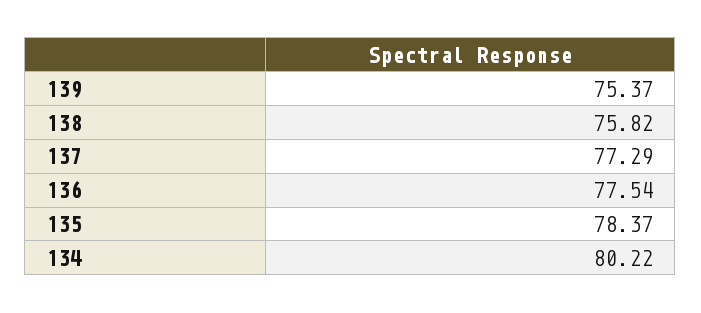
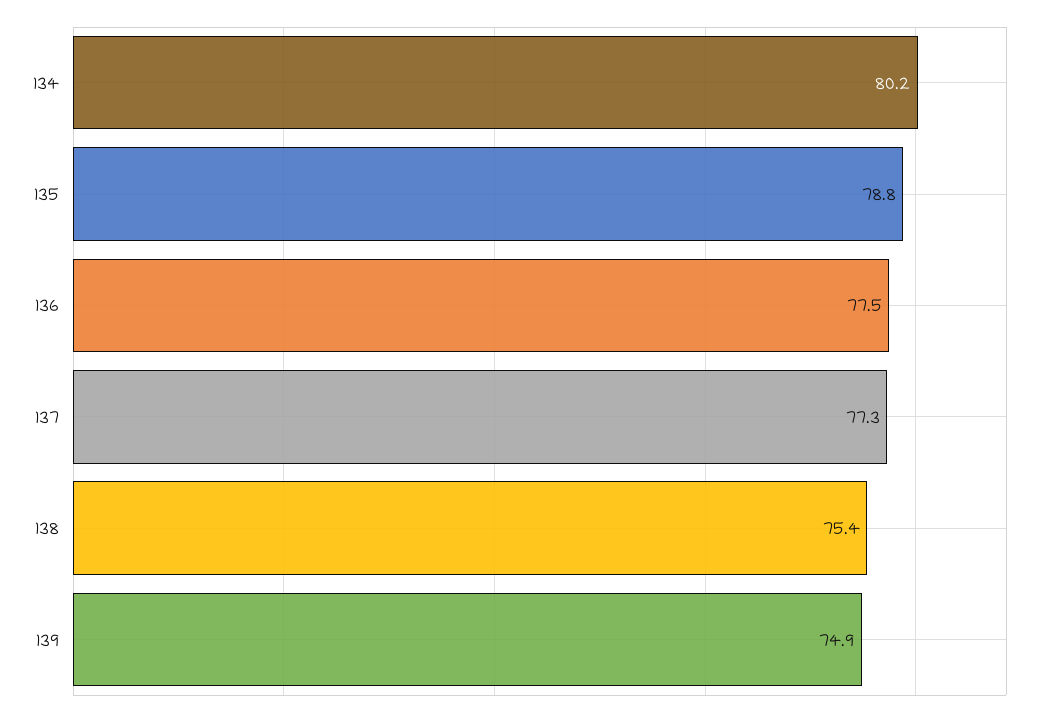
139: 75.37 -> 74.9
138: 75.82 -> 75.4
135: 78.37 -> 78.8

